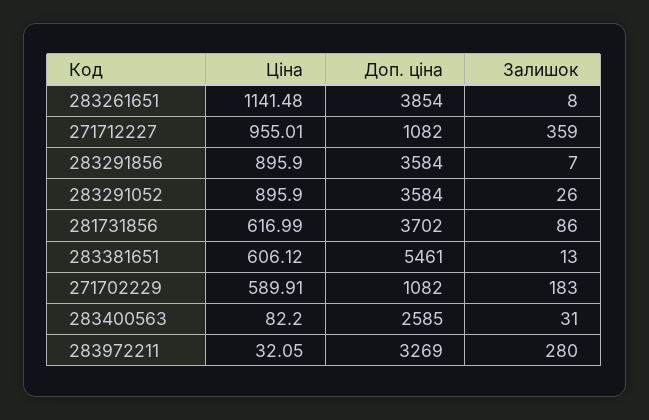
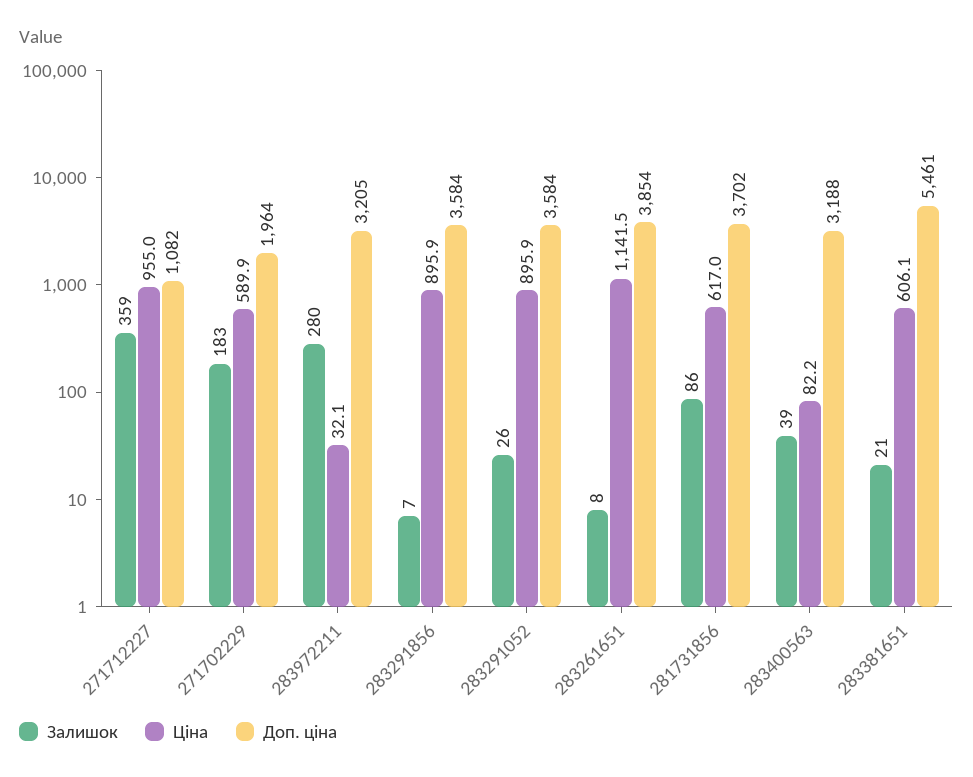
Залишок, 283381651: 13 -> 21
Доп. ціна, 271702229: 1082 -> 1964
Доп. ціна, 283400563: 2585 -> 3188
Залишок, 283400563: 31 -> 39
Доп. ціна, 283972211: 3269 -> 3205

